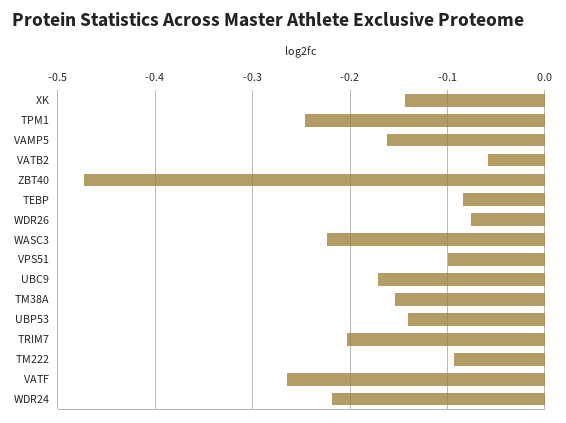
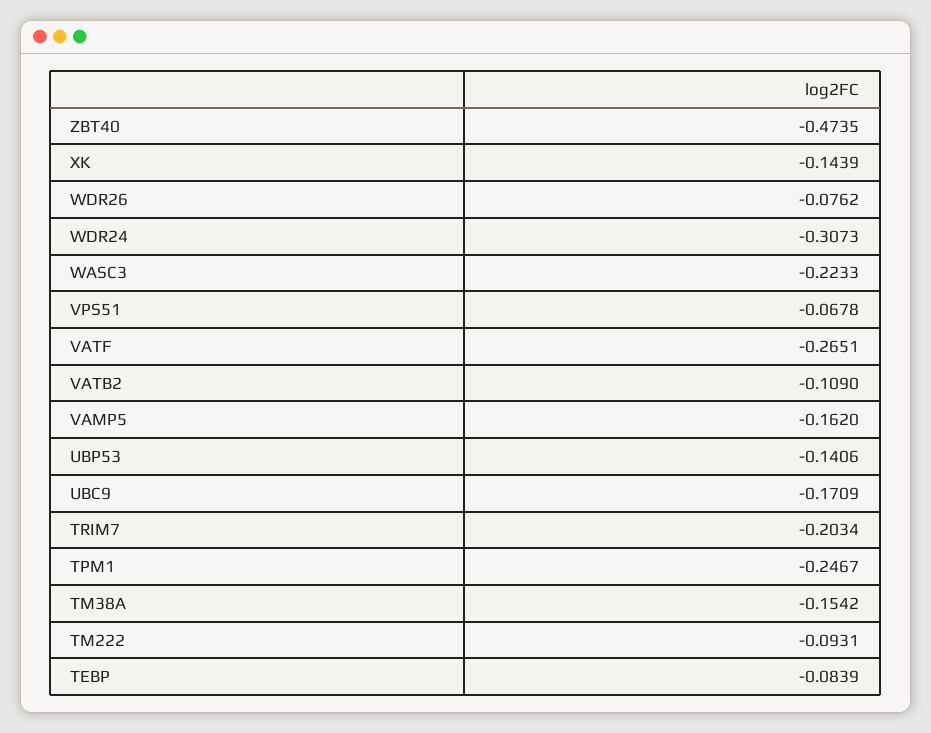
VATB2: -0.06 -> -0.109
VPS51: -0.1 -> -0.0678
WDR24: -0.22 -> -0.3073

